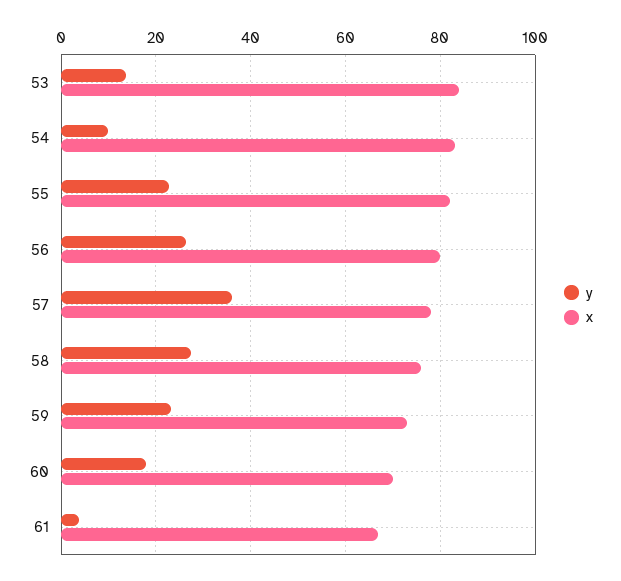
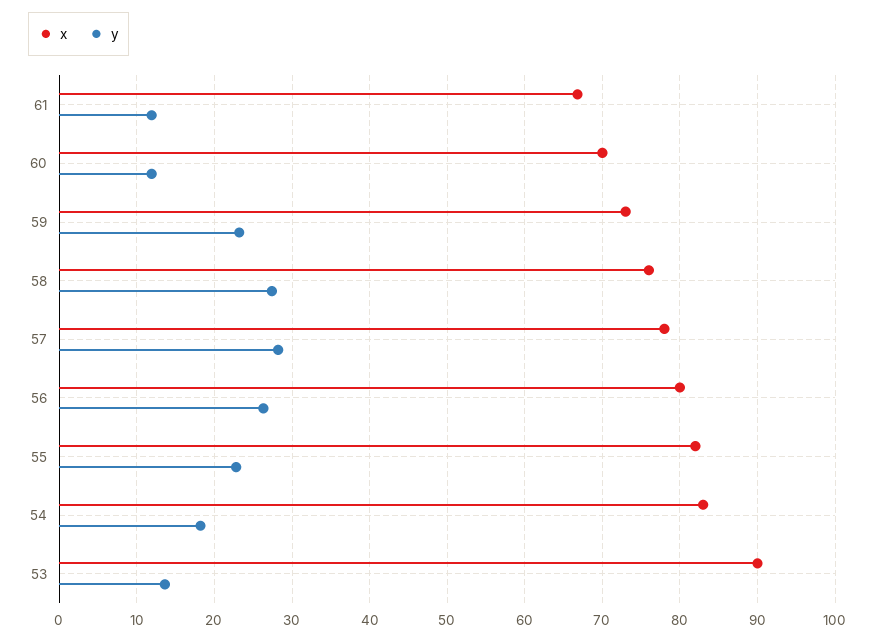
x, 53: 84 -> 90
y, 54: 10 -> 18
y, 57: 36 -> 28
y, 60: 18 -> 12
y, 61: 4 -> 12

